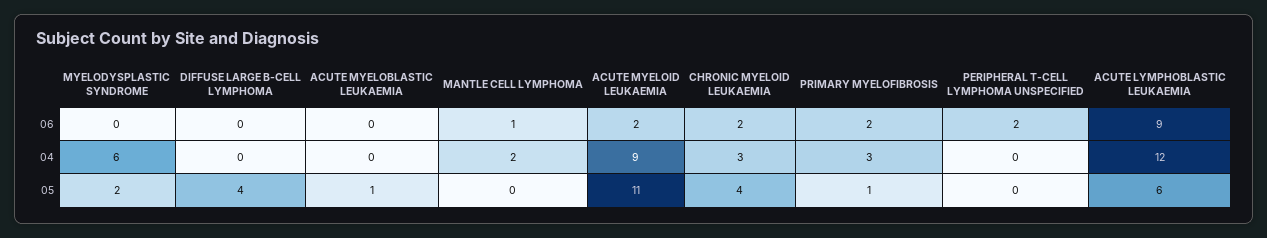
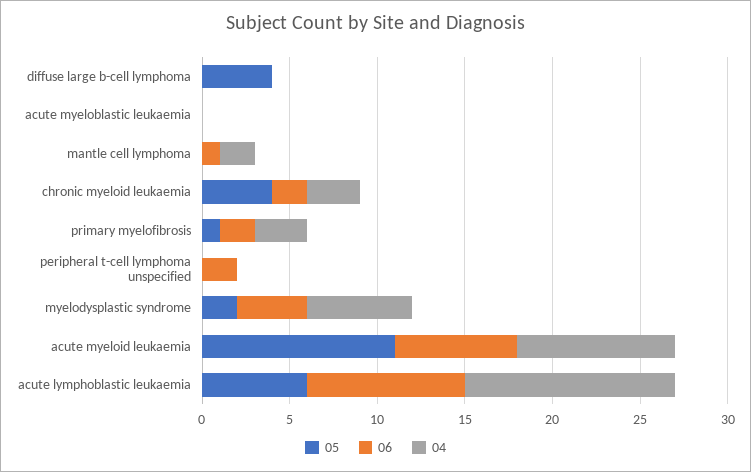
06, MYELODYSPLASTIC SYNDROME: 0 -> 4
06, ACUTE MYELOID LEUKAEMIA: 2 -> 7
05, ACUTE MYELOBLASTIC LEUKAEMIA: 1 -> 0

